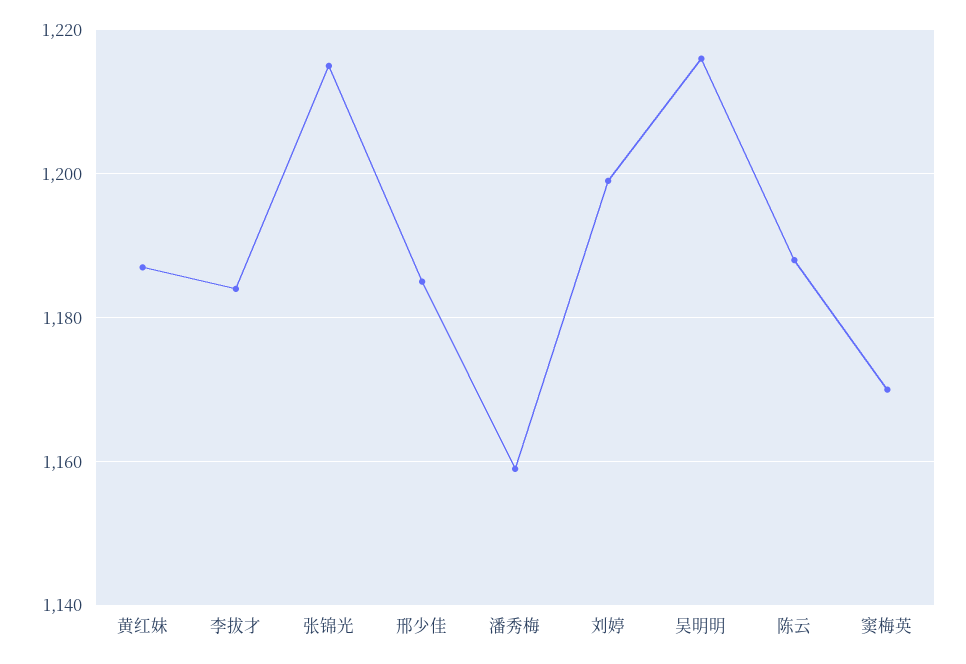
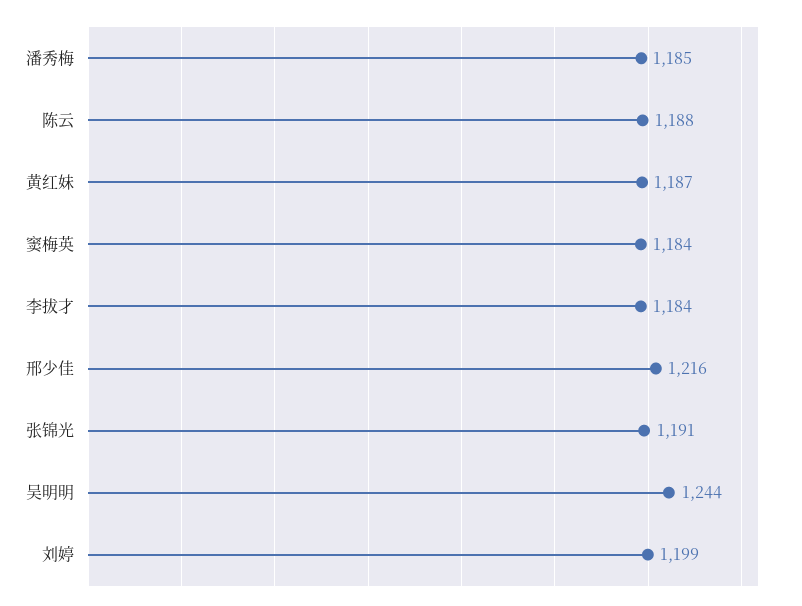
张锦光: 1215 -> 1191
邢少佳: 1185 -> 1216
潘秀梅: 1160 -> 1185
吴明明: 1215 -> 1244
窦梅英: 1170 -> 1184

